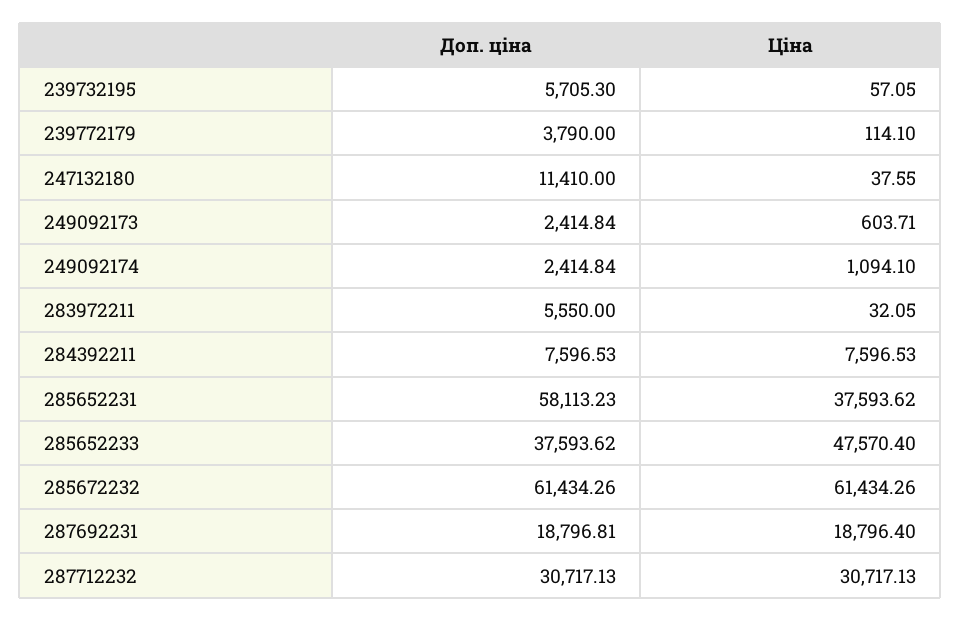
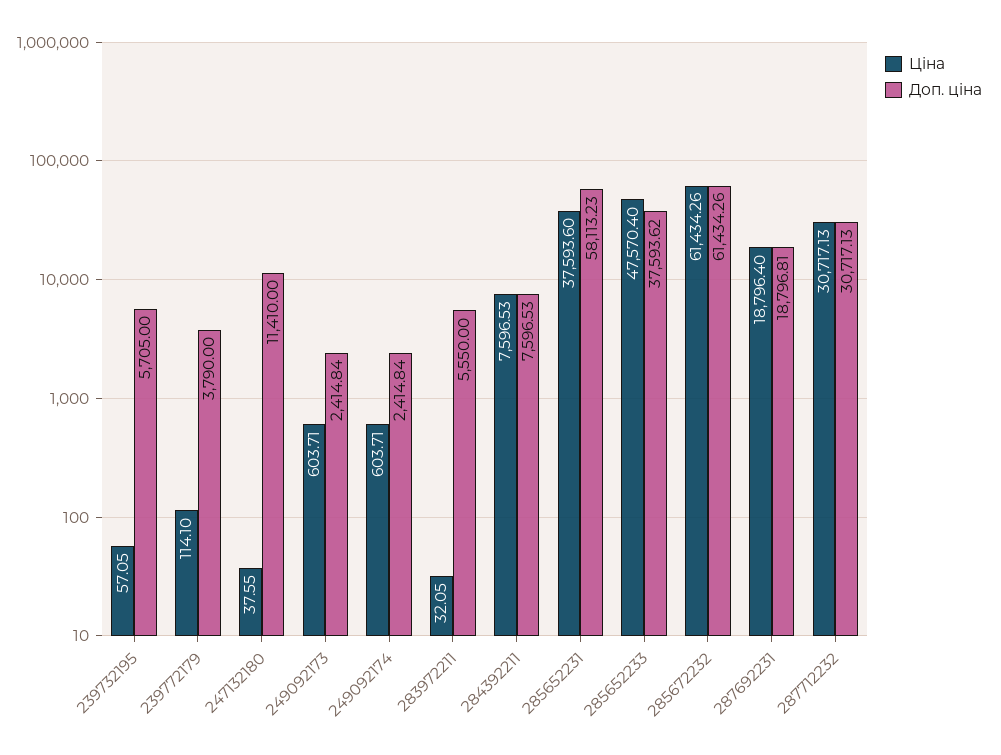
Доп. ціна, 239732195: 5705.3 -> 5705
Ціна, 249092174: 1094.1 -> 603.71
Ціна, 285652231: 37593.62 -> 37593.6

